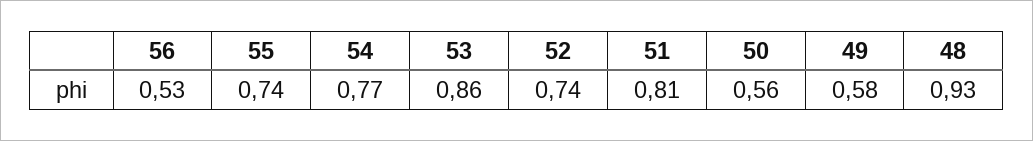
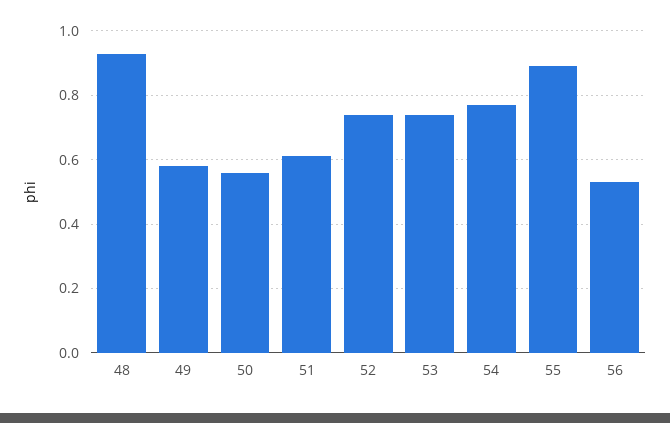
55: 0.74 -> 0.9
53: 0.86 -> 0.75
51: 0.81 -> 0.6

